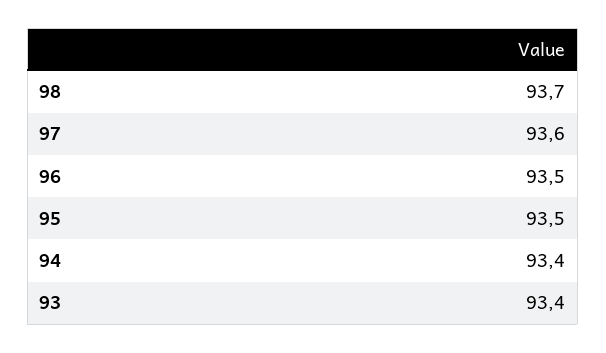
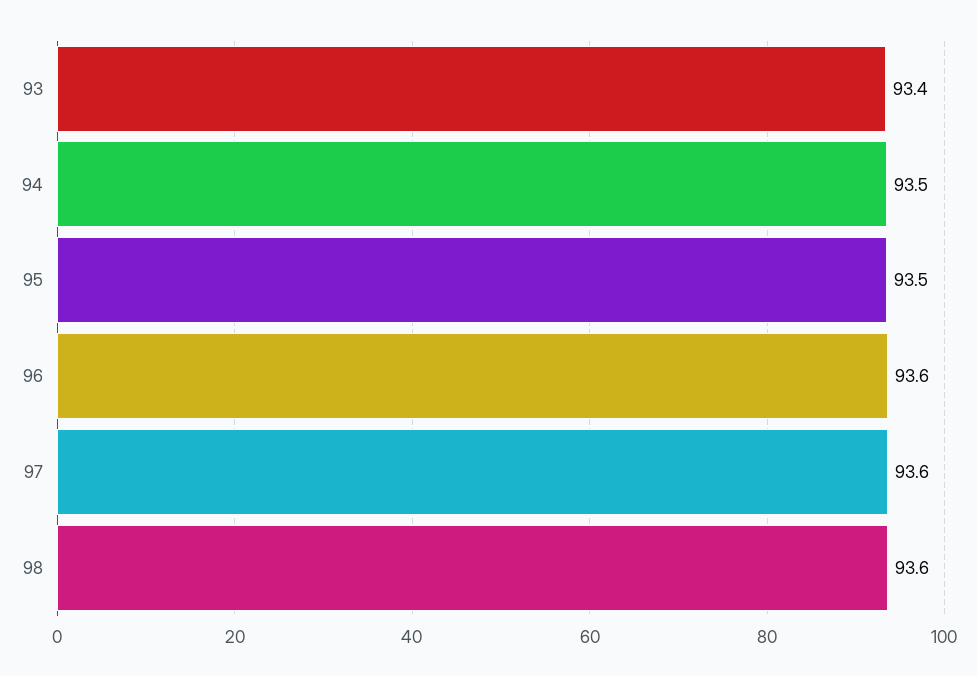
98: 93.7 -> 93.6
96: 93.5 -> 93.6
94: 93.4 -> 93.5

